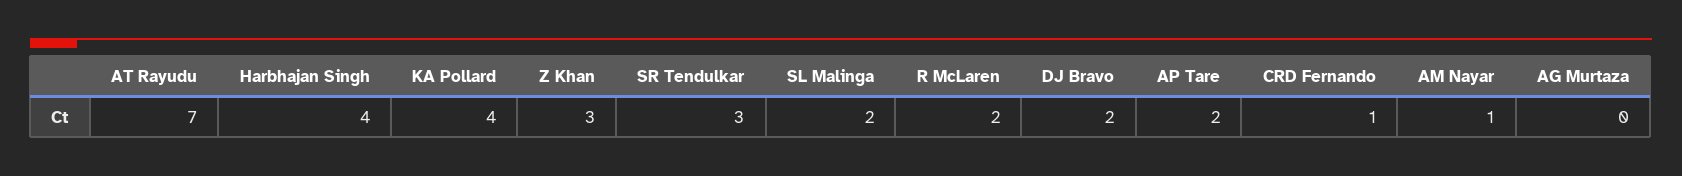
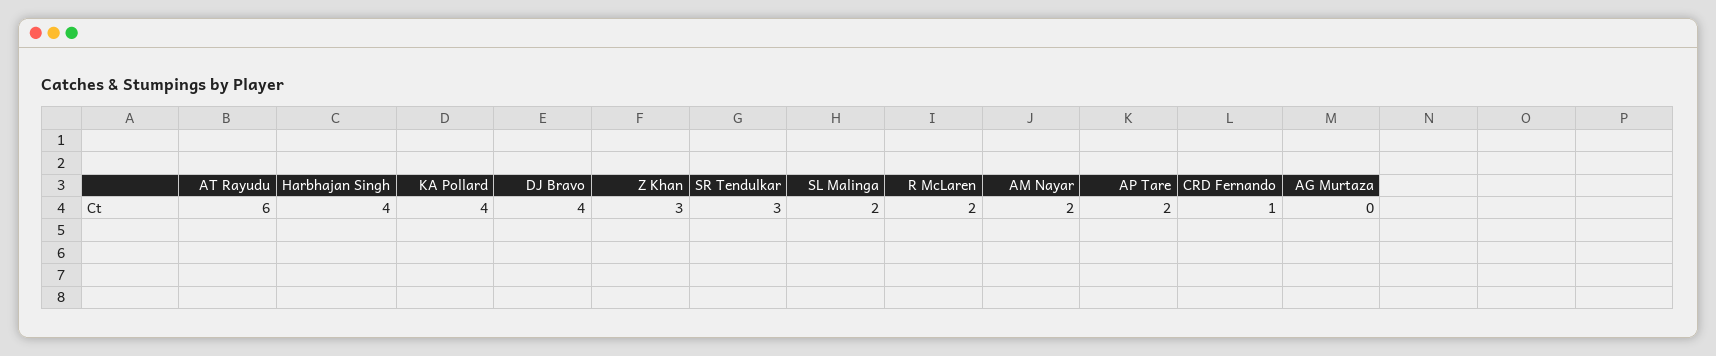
AT Rayudu: 7 -> 6
DJ Bravo: 2 -> 4
AM Nayar: 1 -> 2

